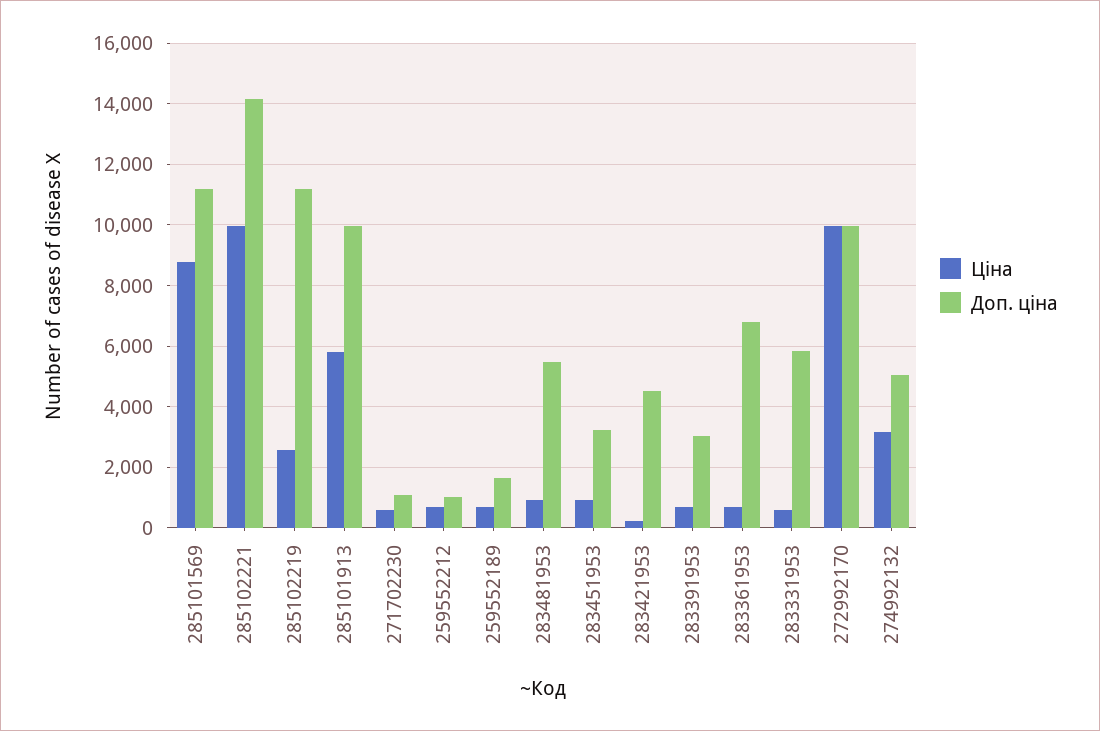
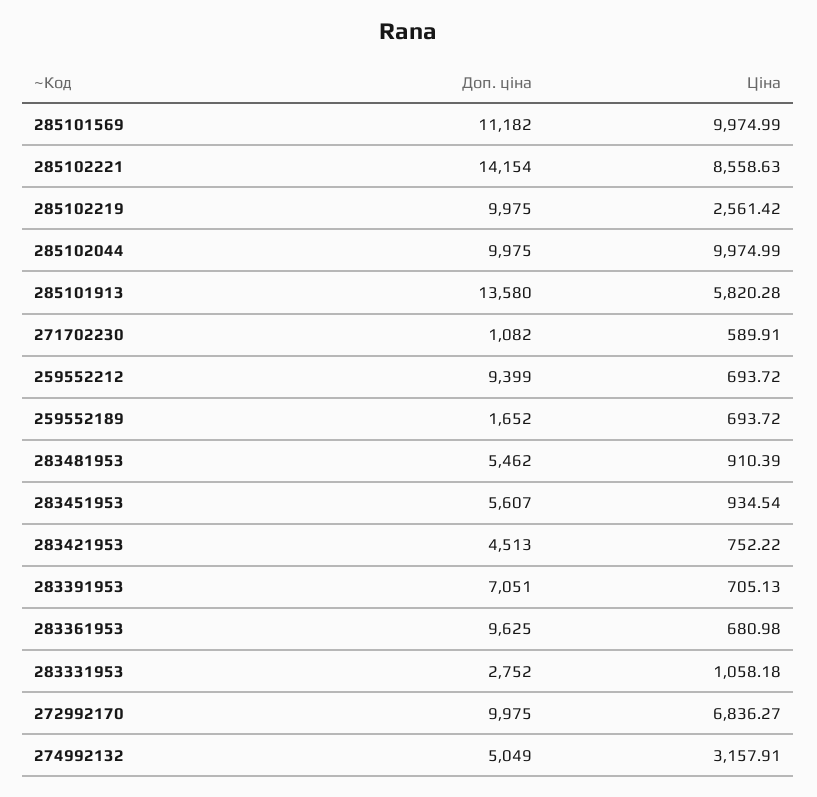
Ціна, 285101569: 8800 -> 9974.99
Ціна, 285102221: 10000 -> 8558.63
Доп. ціна, 285102219: 11200 -> 9975
Доп. ціна, 285101913: 10000 -> 13580
Доп. ціна, 259552212: 1000 -> 9399
Доп. ціна, 283451953: 3200 -> 5607
Ціна, 283421953: 200 -> 752.22
Доп. ціна, 283391953: 3000 -> 7051
Доп. ціна, 283361953: 6800 -> 9625
Ціна, 283331953: 600 -> 1058.18
Доп. ціна, 283331953: 5800 -> 2752
Ціна, 272992170: 10000 -> 6836.27
Доп. ціна, 285102044: none -> 9975
Ціна, 285102044: none -> 9974.99

